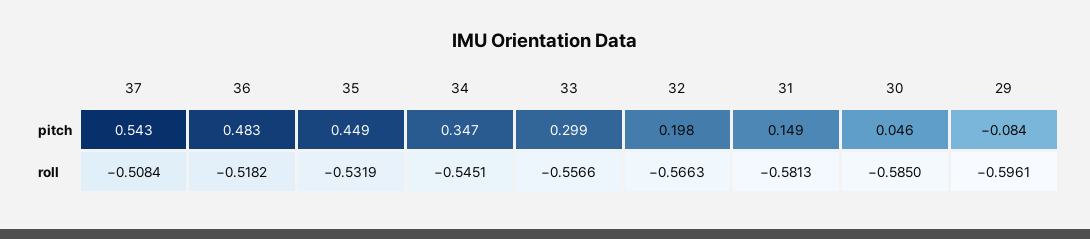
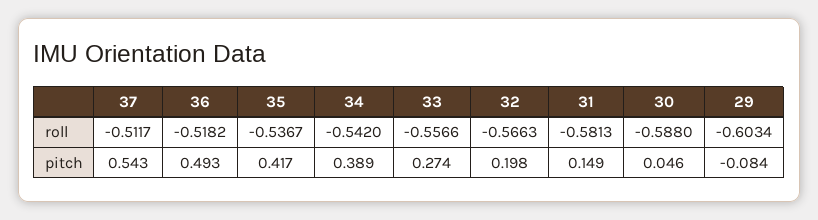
36, pitch: 0.483 -> 0.493
35, pitch: 0.449 -> 0.417
34, pitch: 0.347 -> 0.389
33, pitch: 0.299 -> 0.274
37, roll: -0.5084 -> -0.5117
35, roll: -0.5319 -> -0.5367
34, roll: -0.5451 -> -0.542
30, roll: -0.585 -> -0.588
29, roll: -0.5961 -> -0.6034

